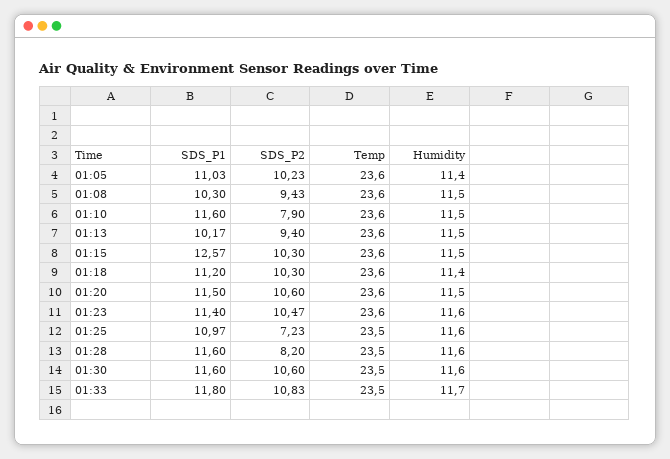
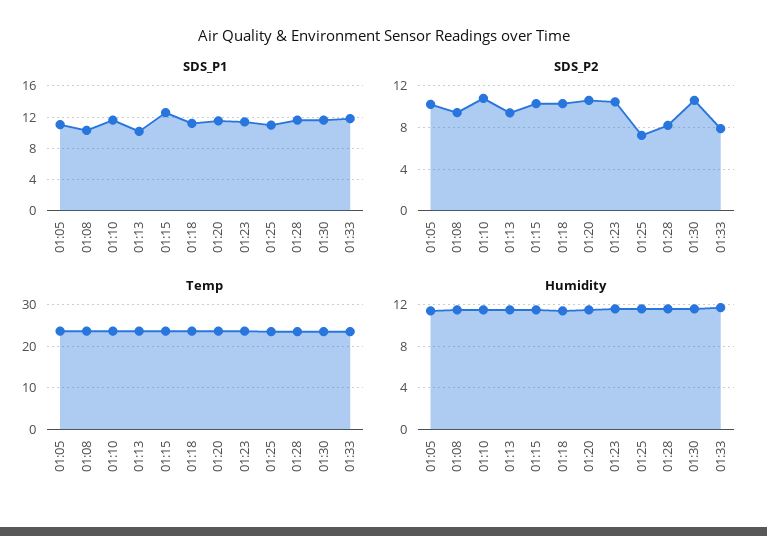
SDS_P2, 01:10: 7.9 -> 11
SDS_P2, 01:33: 10.83 -> 8

